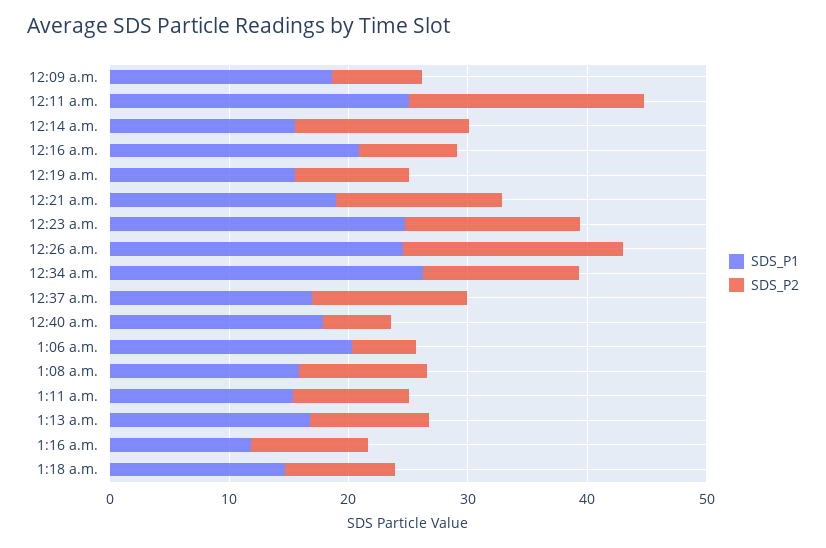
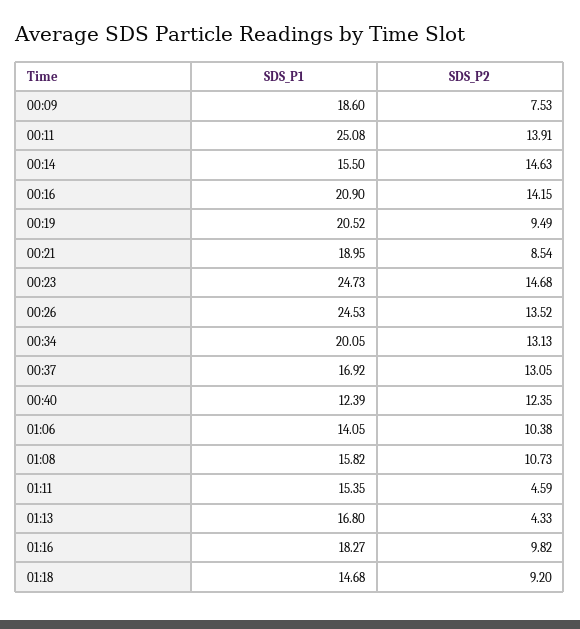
SDS_P2, 12:11 a.m.: 20 -> 13.91
SDS_P2, 12:16 a.m.: 8 -> 14.15
SDS_P1, 12:19 a.m.: 16 -> 20.52
SDS_P2, 12:21 a.m.: 14 -> 8.54
SDS_P2, 12:26 a.m.: 18 -> 13.52
SDS_P1, 12:34 a.m.: 26 -> 20.05
SDS_P1, 12:40 a.m.: 18 -> 12.39
SDS_P2, 12:40 a.m.: 6 -> 12.35
SDS_P1, 1:06 a.m.: 20 -> 14.05
SDS_P2, 1:06 a.m.: 6 -> 10.38
SDS_P2, 1:11 a.m.: 10 -> 4.59
SDS_P2, 1:13 a.m.: 10 -> 4.33
SDS_P1, 1:16 a.m.: 12 -> 18.27

